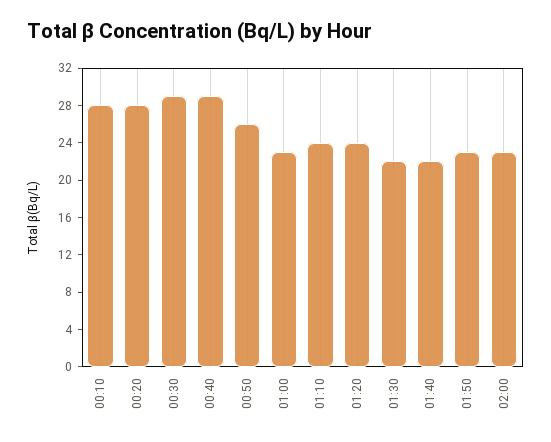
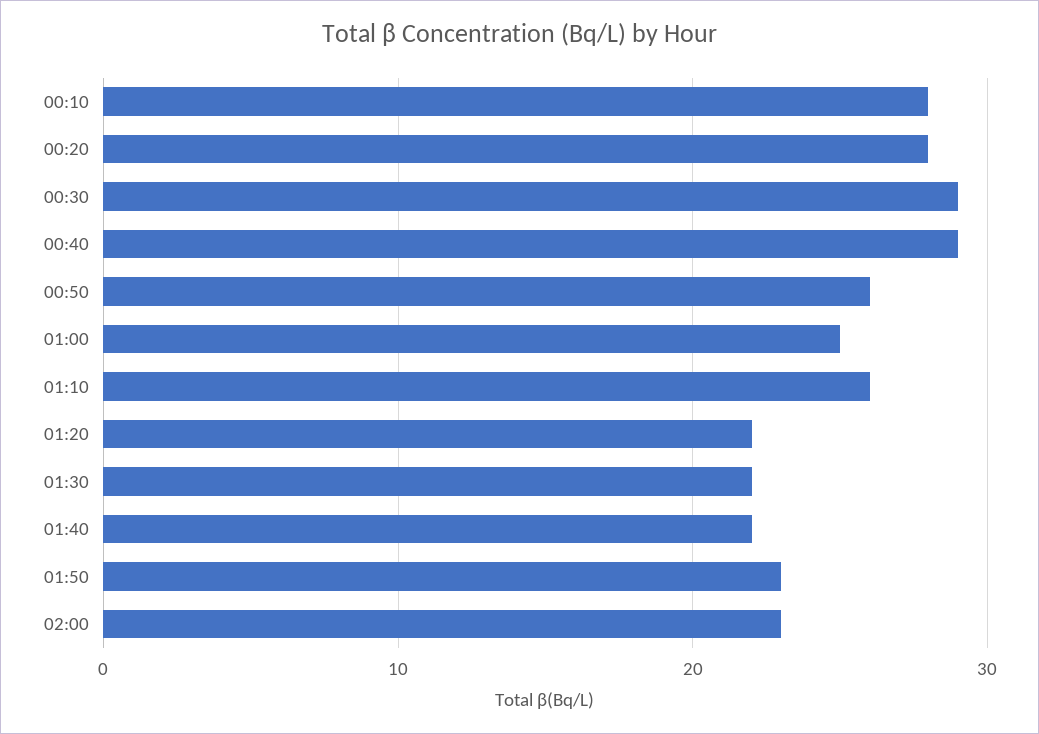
01:00: 23 -> 25
01:10: 24 -> 26
01:20: 24 -> 22

